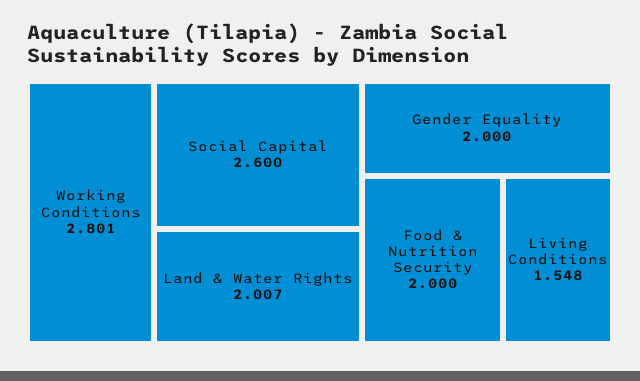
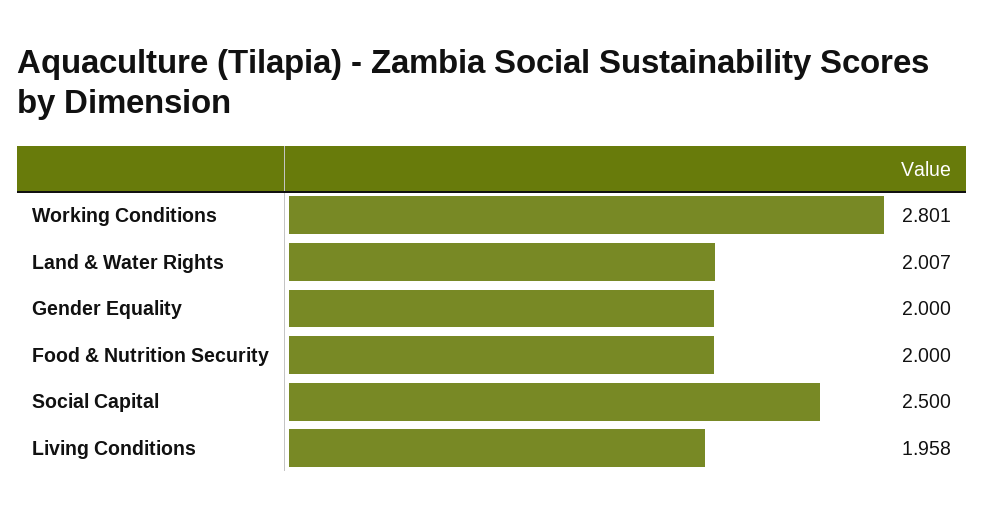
Social Capital: 2.6 -> 2.5
Living Conditions: 1.548 -> 1.958

